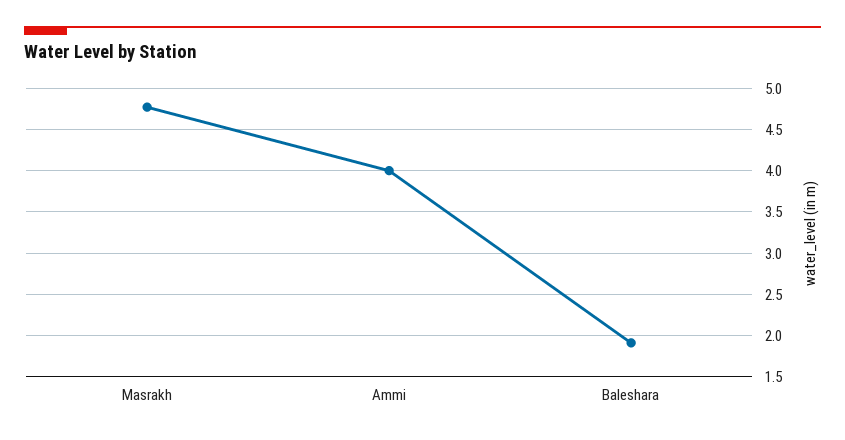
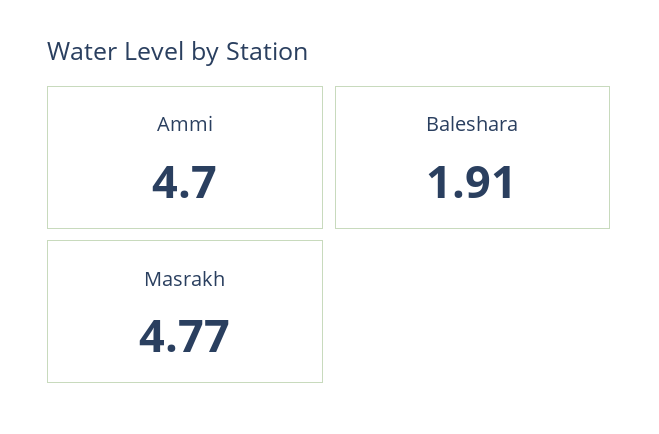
Ammi: 4 -> 4.7

